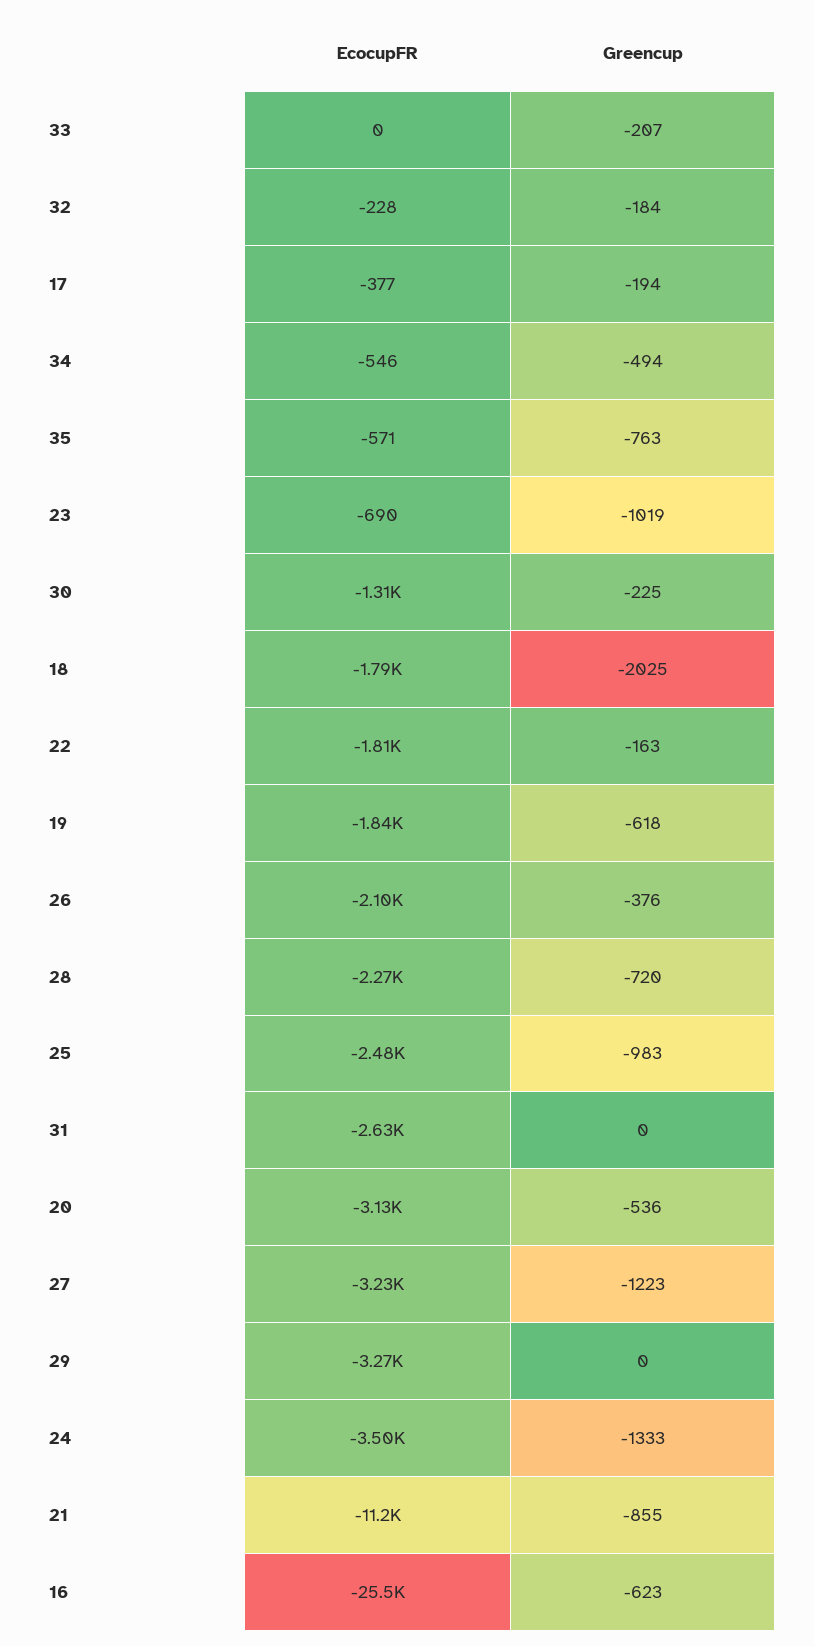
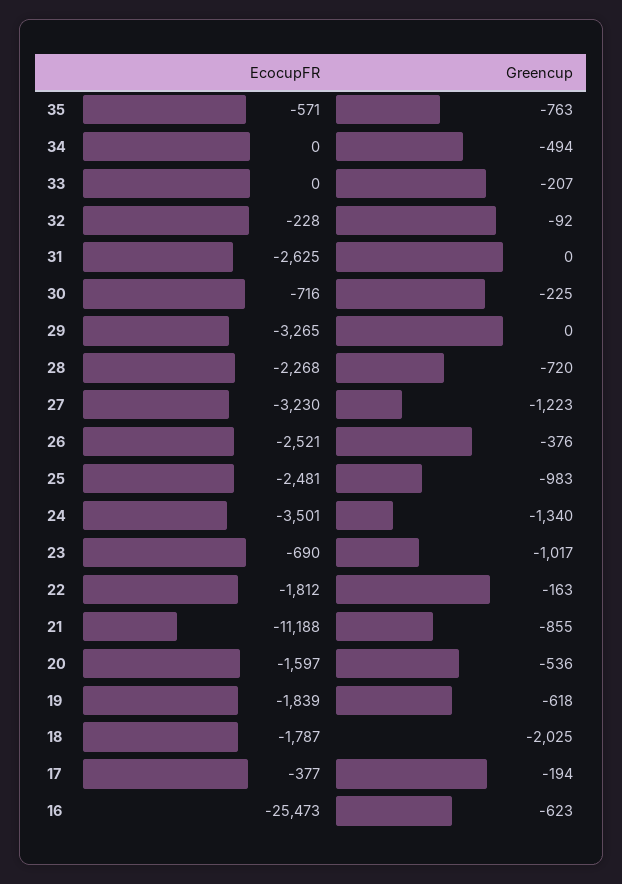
Greencup, 32: -184 -> -92
EcocupFR, 34: -546 -> 0
Greencup, 23: -1019 -> -1017
EcocupFR, 30: -1310 -> -716
EcocupFR, 26: -2100 -> -2521
EcocupFR, 20: -3130 -> -1597
Greencup, 24: -1333 -> -1340

